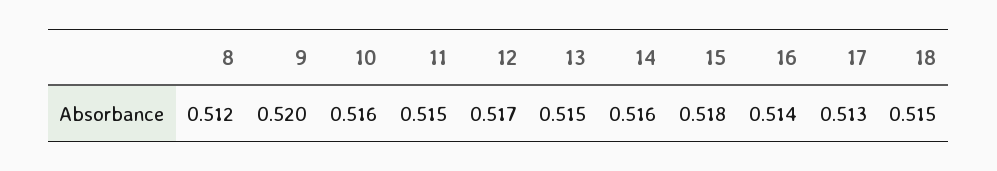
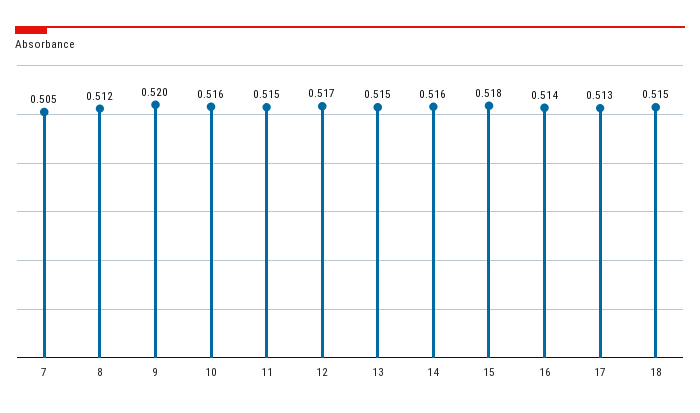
7: none -> 0.505

